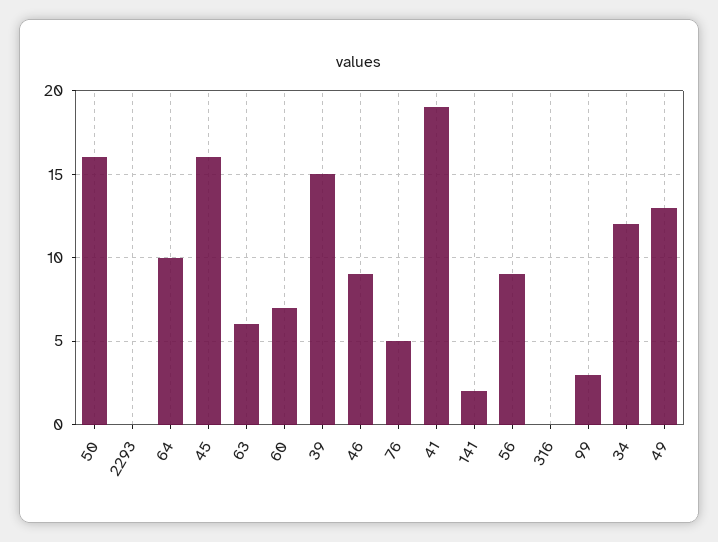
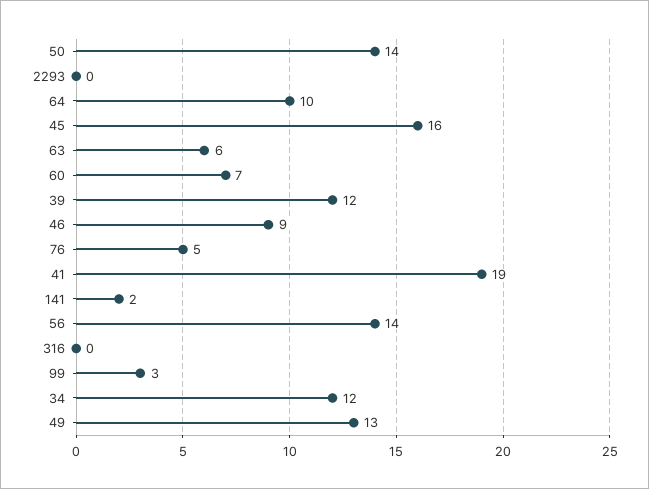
50: 16 -> 14
39: 15 -> 12
56: 9 -> 14

